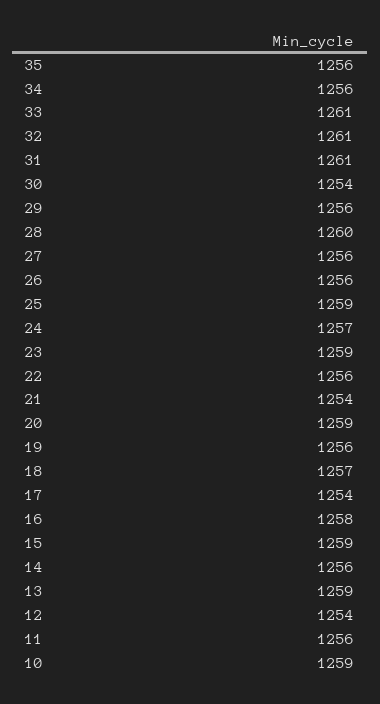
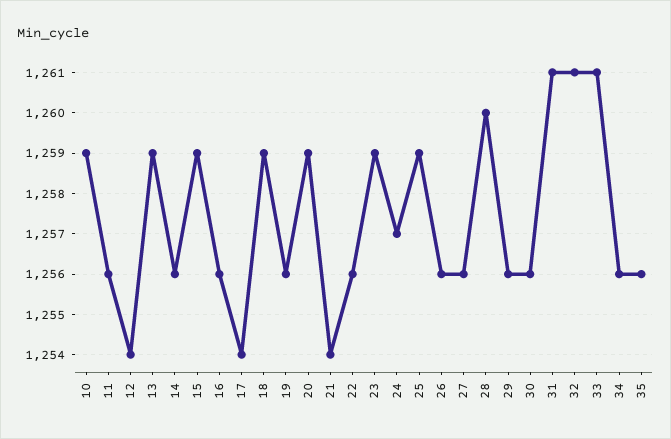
30: 1254 -> 1256
18: 1257 -> 1259
16: 1258 -> 1256

